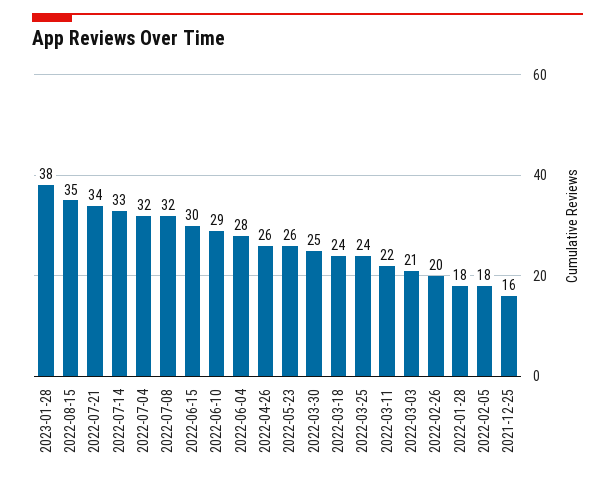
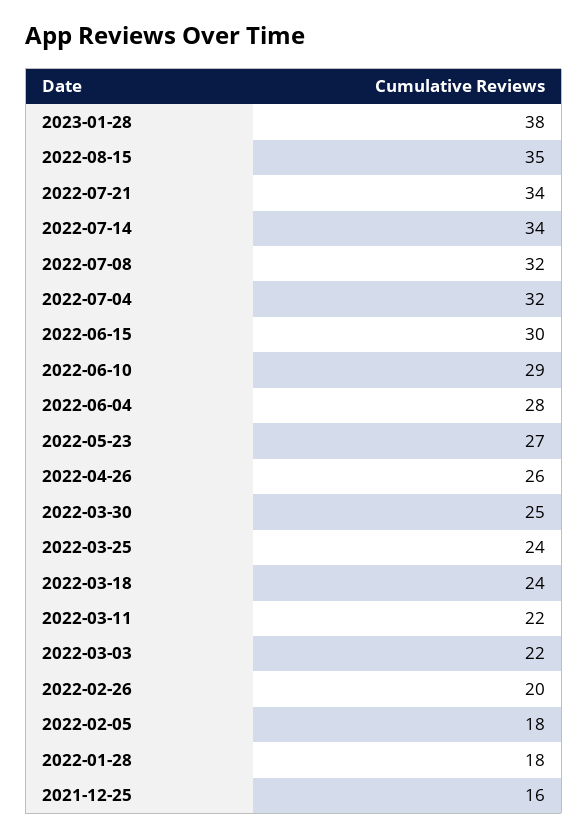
2022-07-14: 33 -> 34
2022-05-23: 26 -> 27
2022-03-03: 21 -> 22

